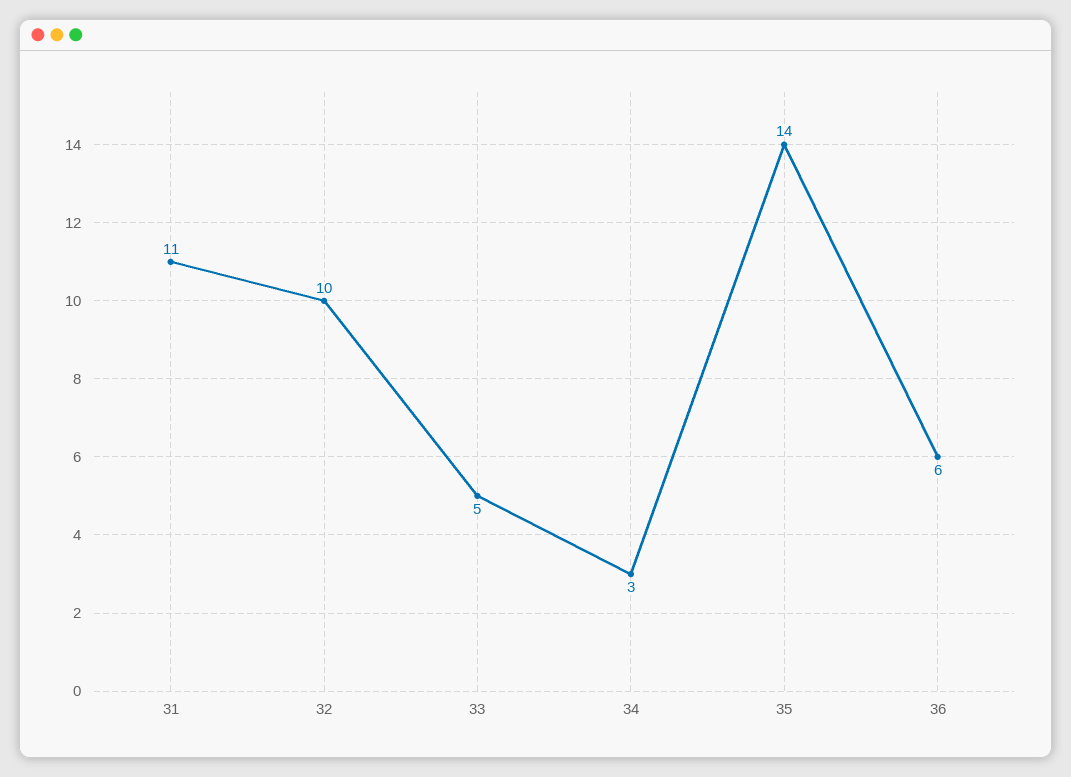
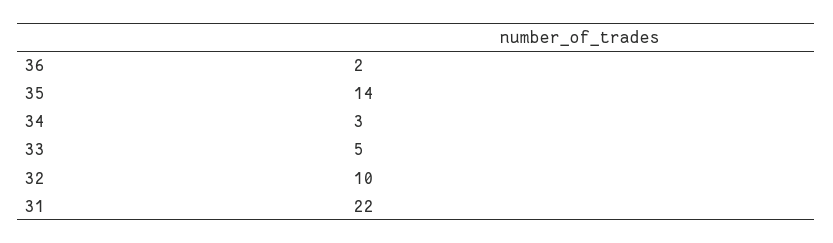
31: 11 -> 22
36: 6 -> 2

